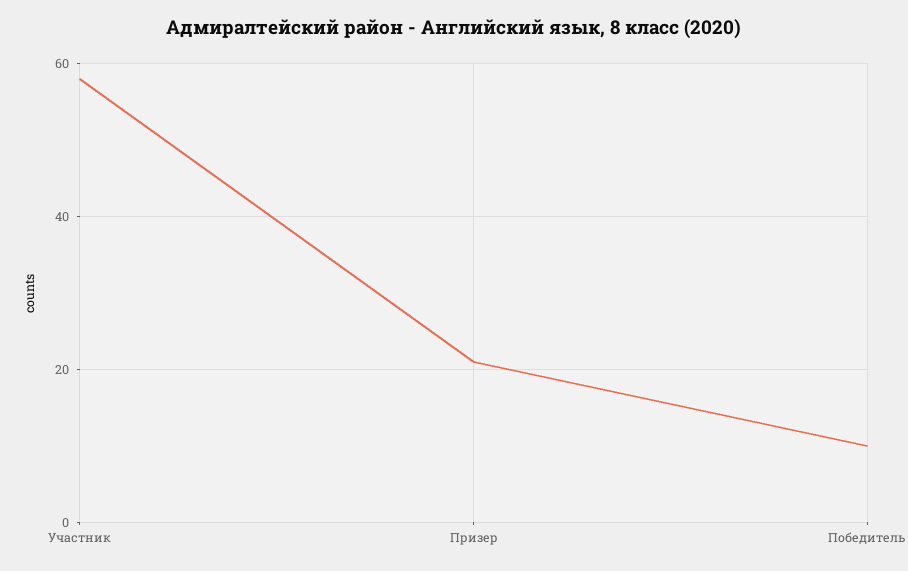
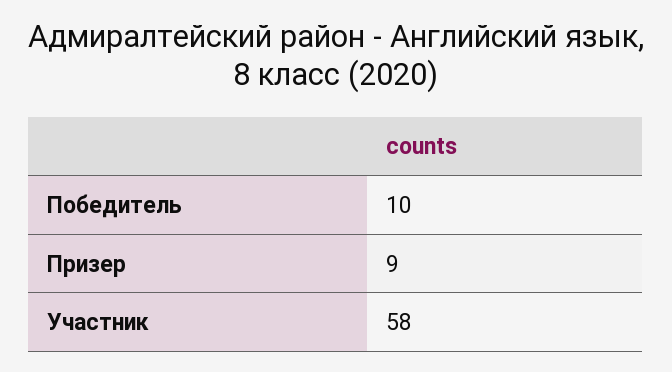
Призер: 20 -> 9

